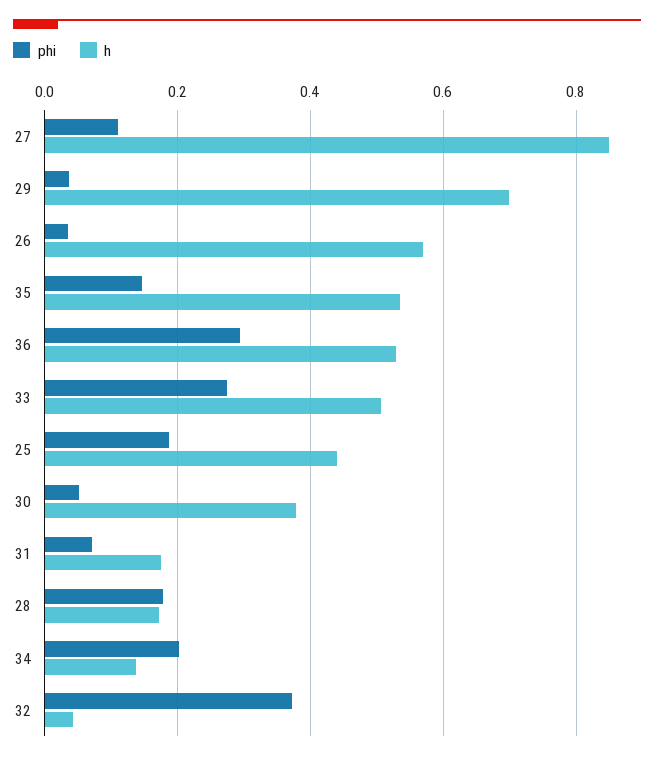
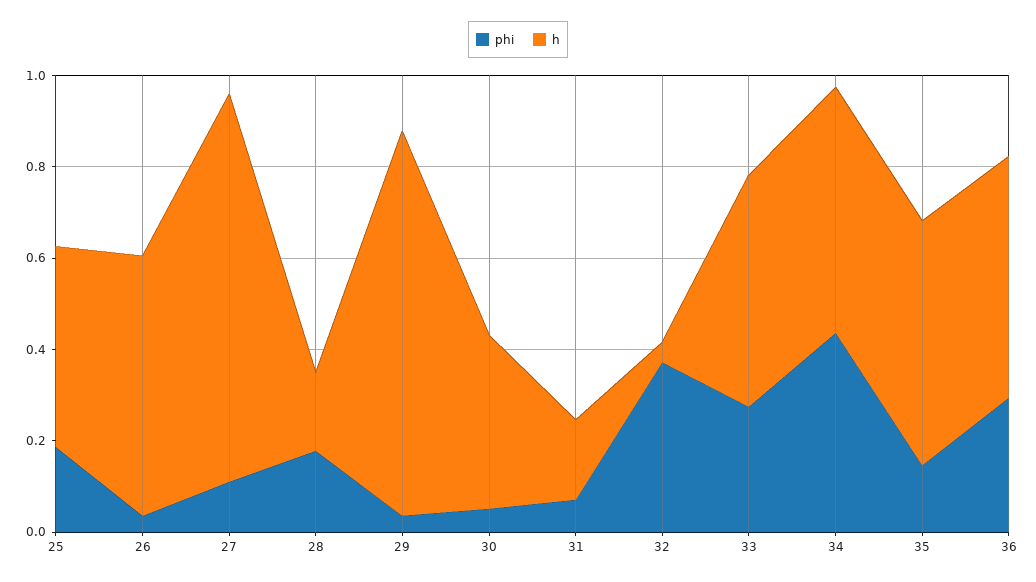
h, 29: 0.7 -> 0.85
phi, 34: 0.2 -> 0.45
h, 34: 0.14 -> 0.55

